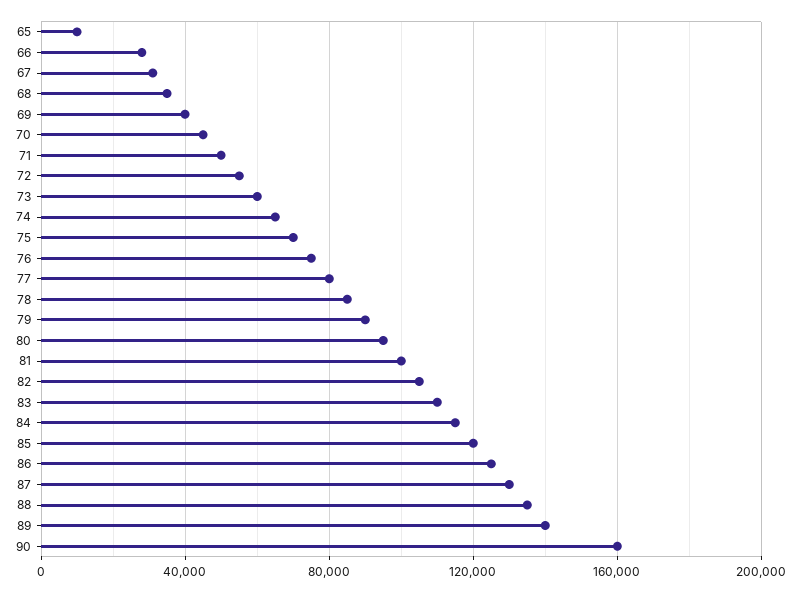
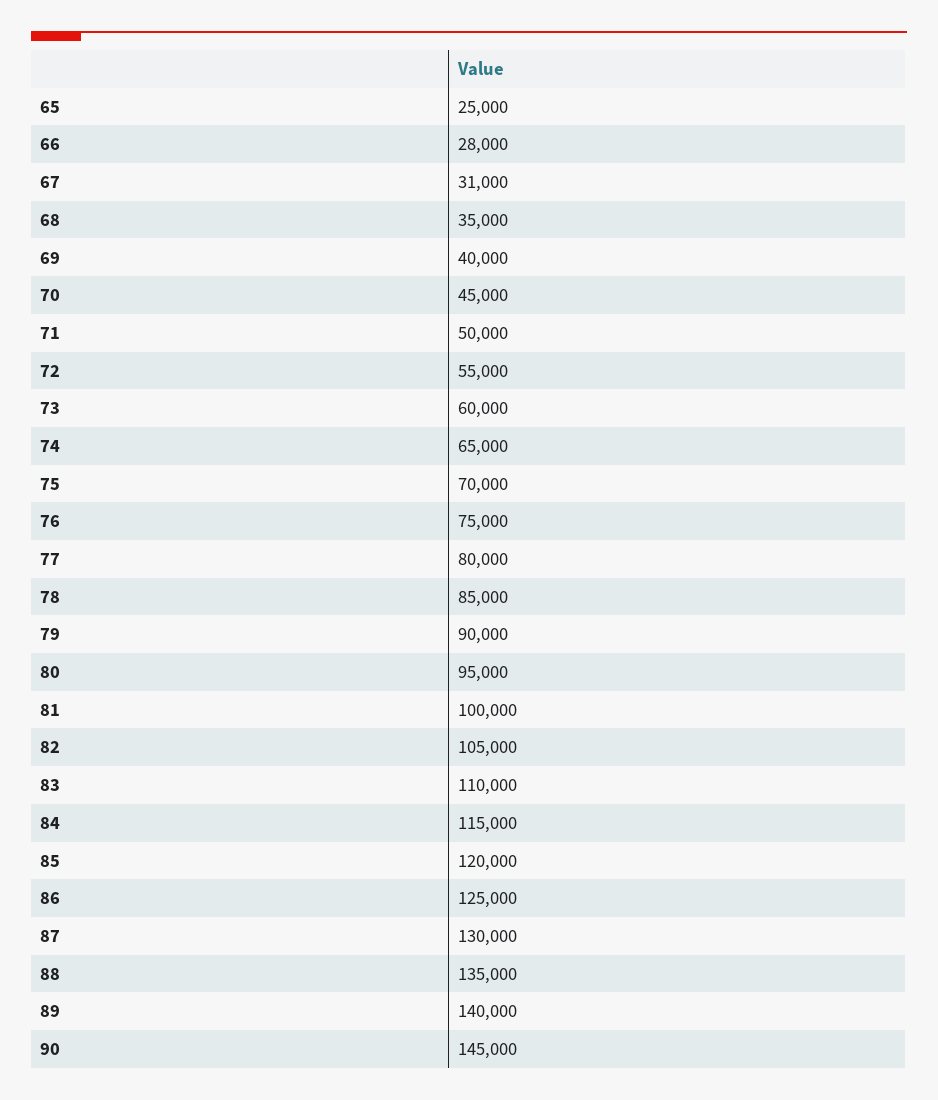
65: 10000 -> 25000
90: 160000 -> 145000

